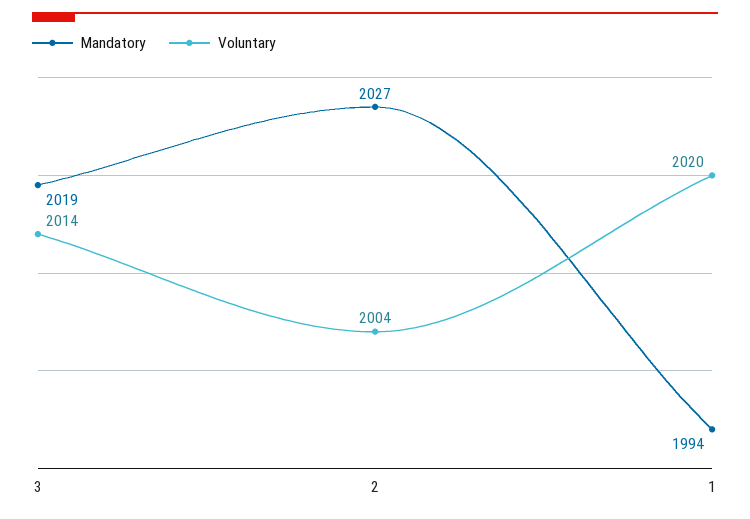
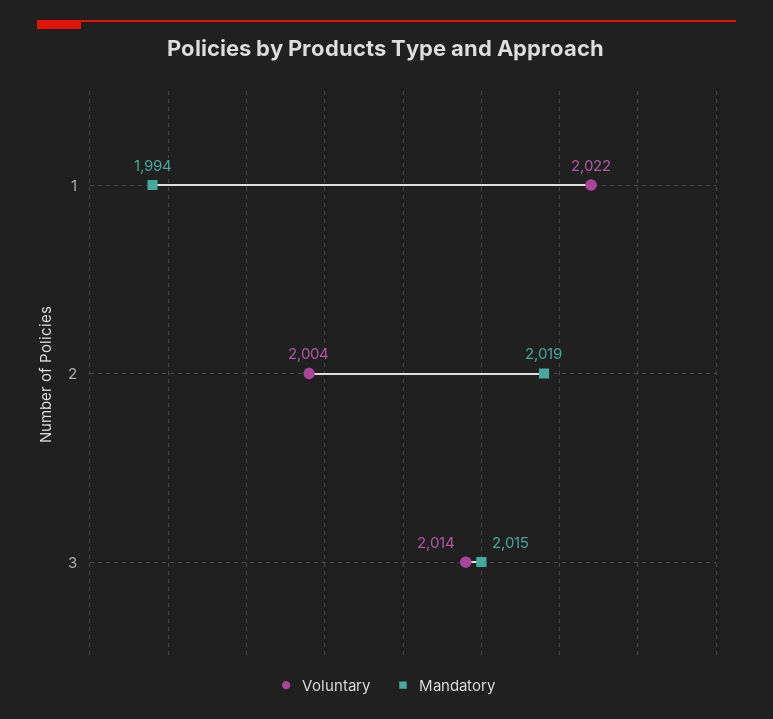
Mandatory, 3: 2019 -> 2015
Mandatory, 2: 2027 -> 2019
Voluntary, 1: 2020 -> 2022

